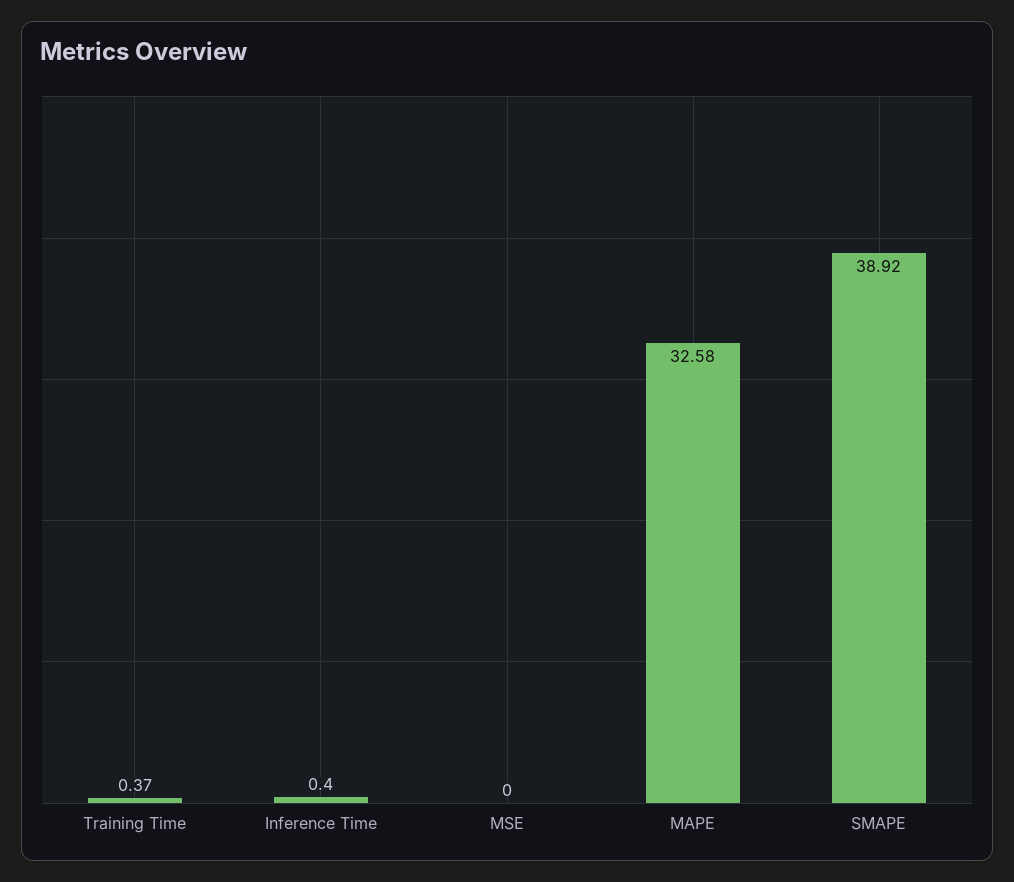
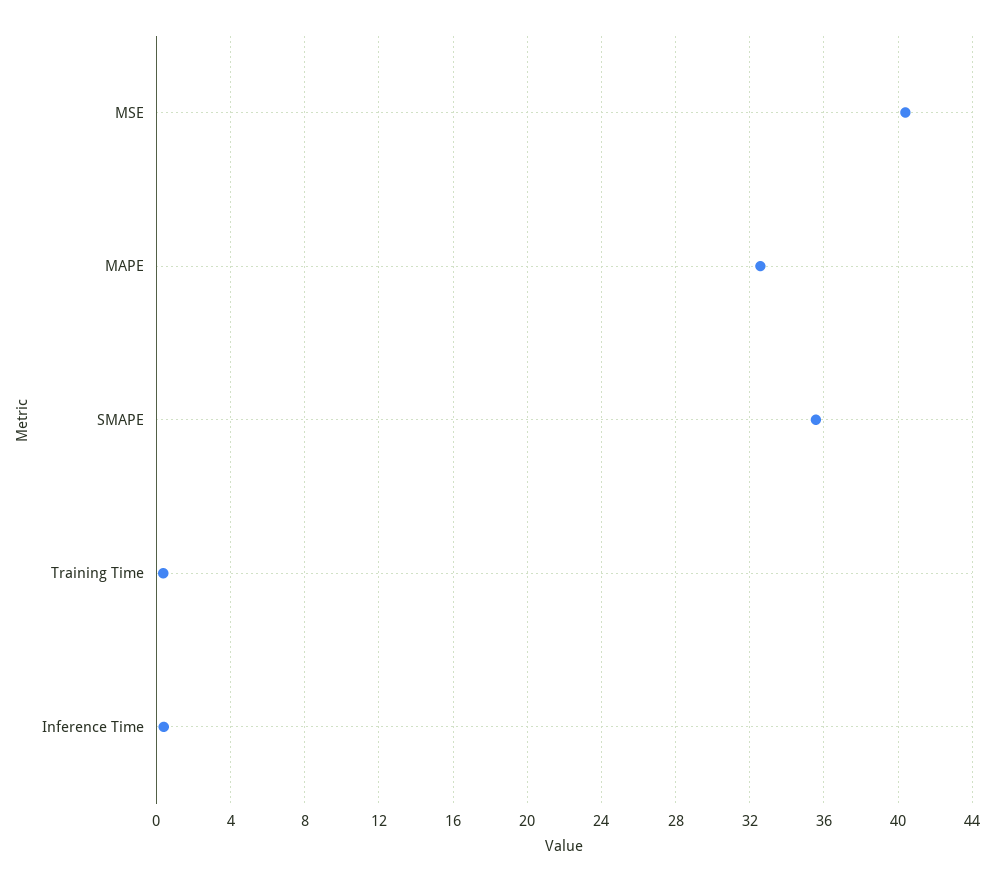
MSE: 0 -> 40.5
SMAPE: 38.92 -> 35.5

